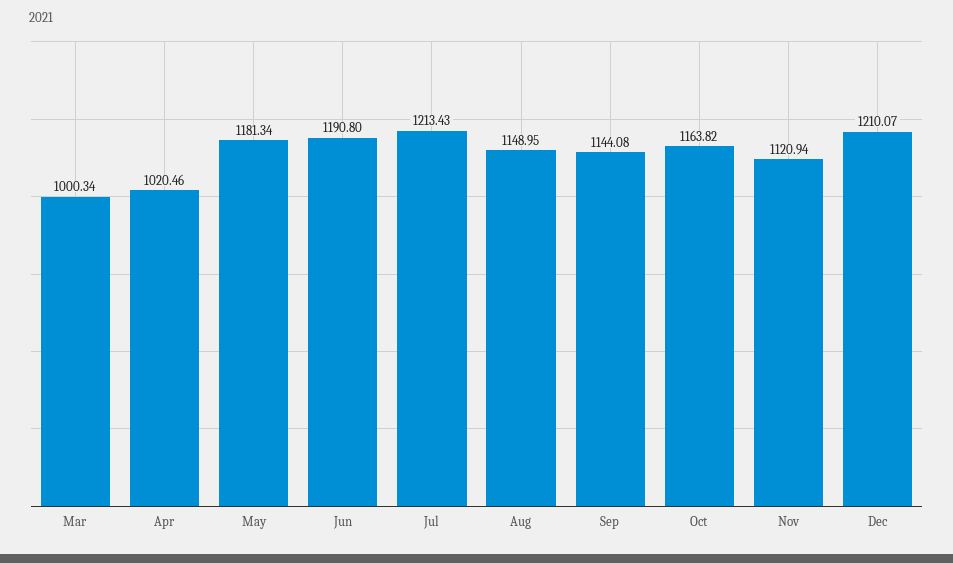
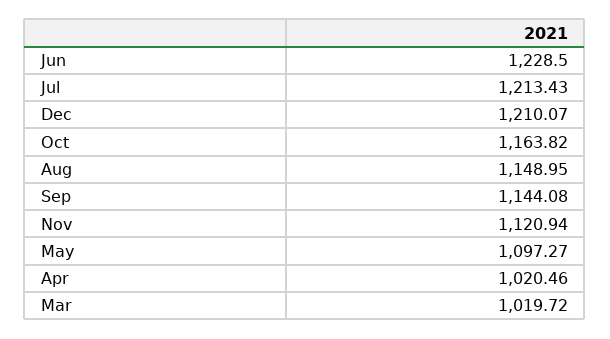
Mar: 1000.34 -> 1019.72
May: 1181.34 -> 1097.27
Jun: 1190.8 -> 1228.5

